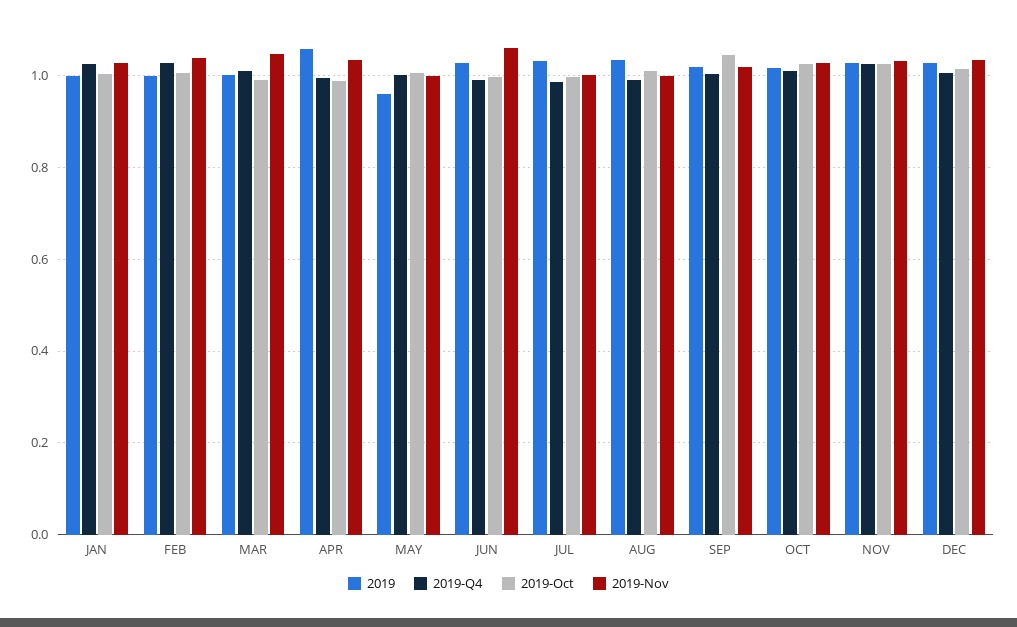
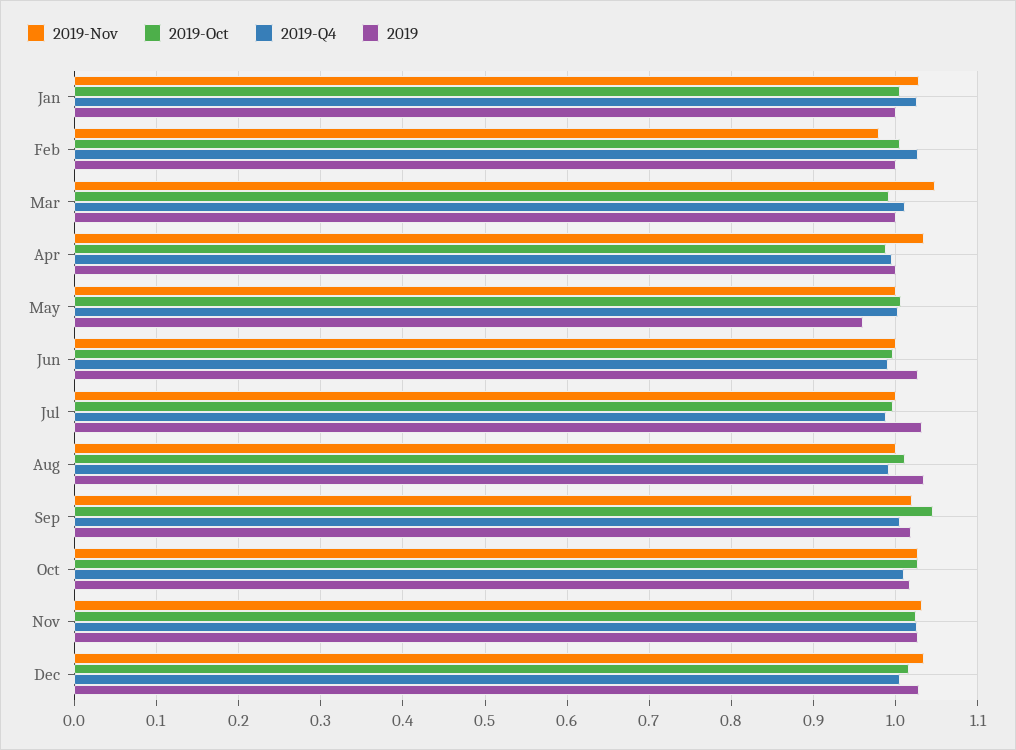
2019-Nov, FEB: 1.04 -> 0.98
2019, APR: 1.06 -> 1
2019-Nov, JUN: 1.06 -> 1

